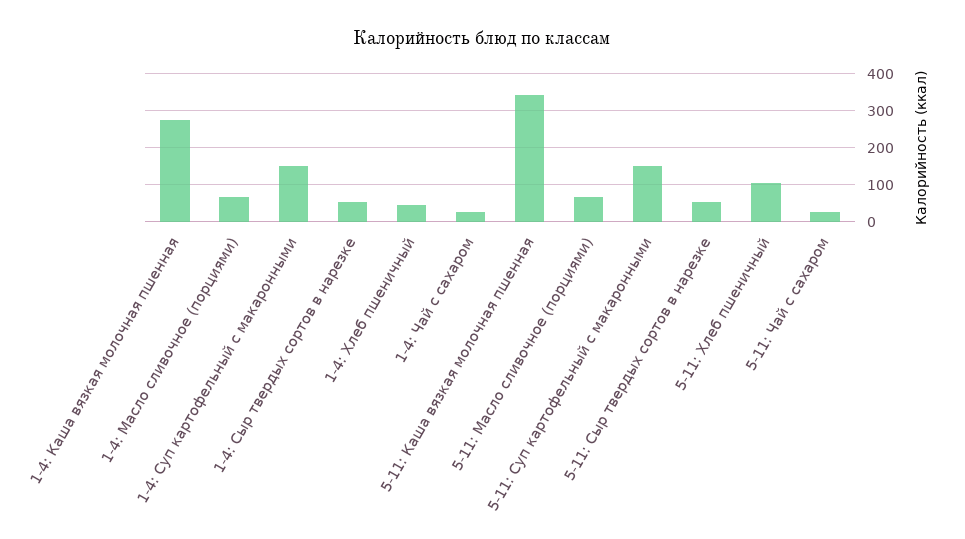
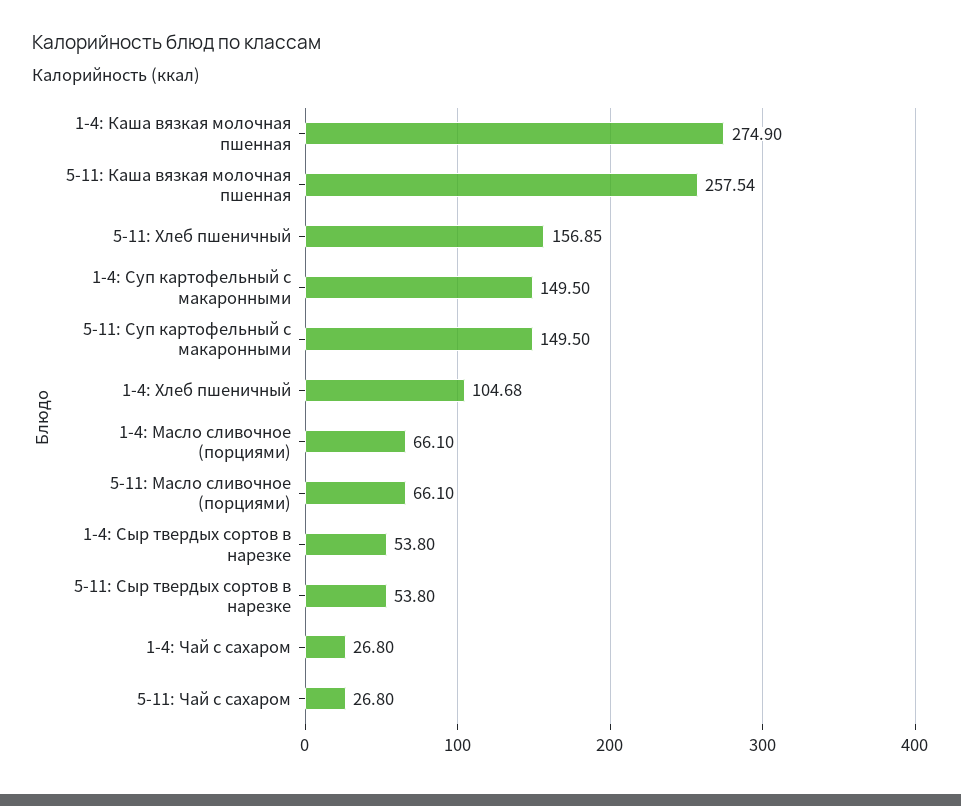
1-4: Хлеб пшеничный: 40 -> 104.68
5-11: Каша вязкая молочная пшенная: 340 -> 257.54
5-11: Хлеб пшеничный: 100 -> 156.85

